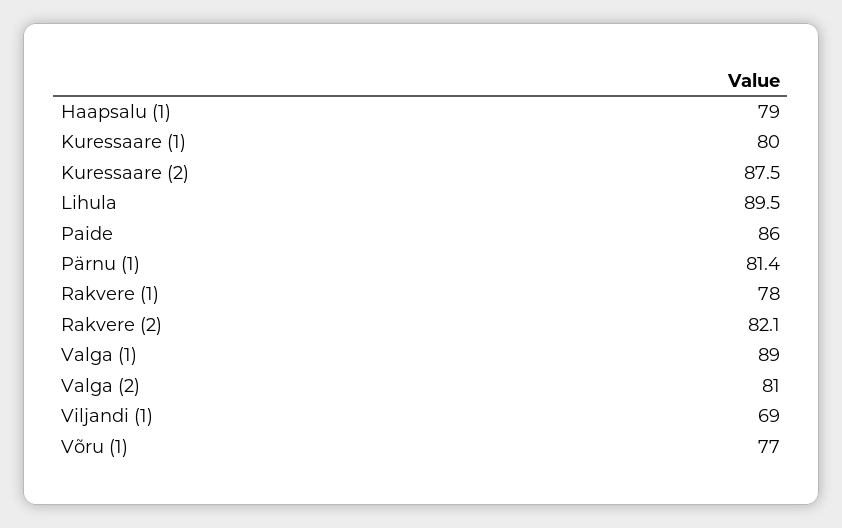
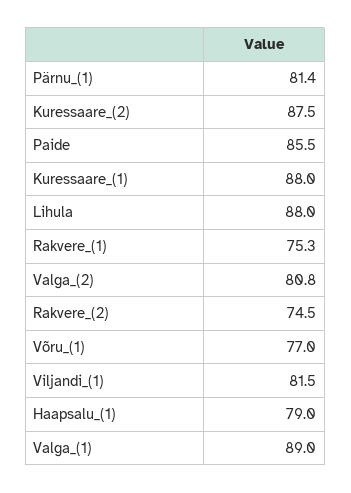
Kuressaare (1): 80 -> 88
Lihula: 89.5 -> 88
Paide: 86 -> 85.5
Rakvere (1): 78 -> 75.3
Rakvere (2): 82.1 -> 74.5
Valga (2): 81 -> 80.8
Viljandi (1): 69 -> 81.5

